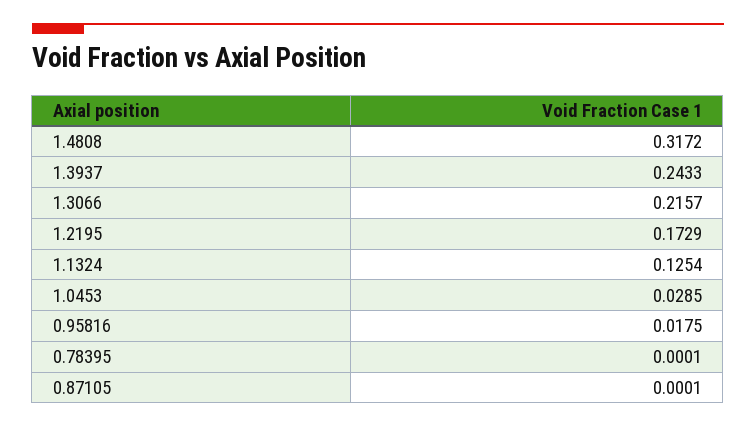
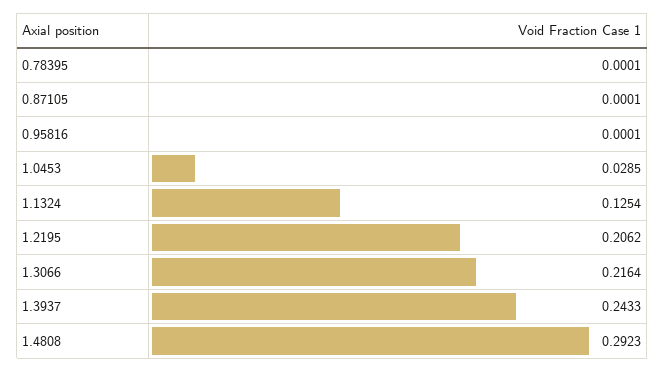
1.4808: 0.3172 -> 0.2923
1.3066: 0.2157 -> 0.2164
1.2195: 0.1729 -> 0.2062
0.95816: 0.0175 -> 0.0001

